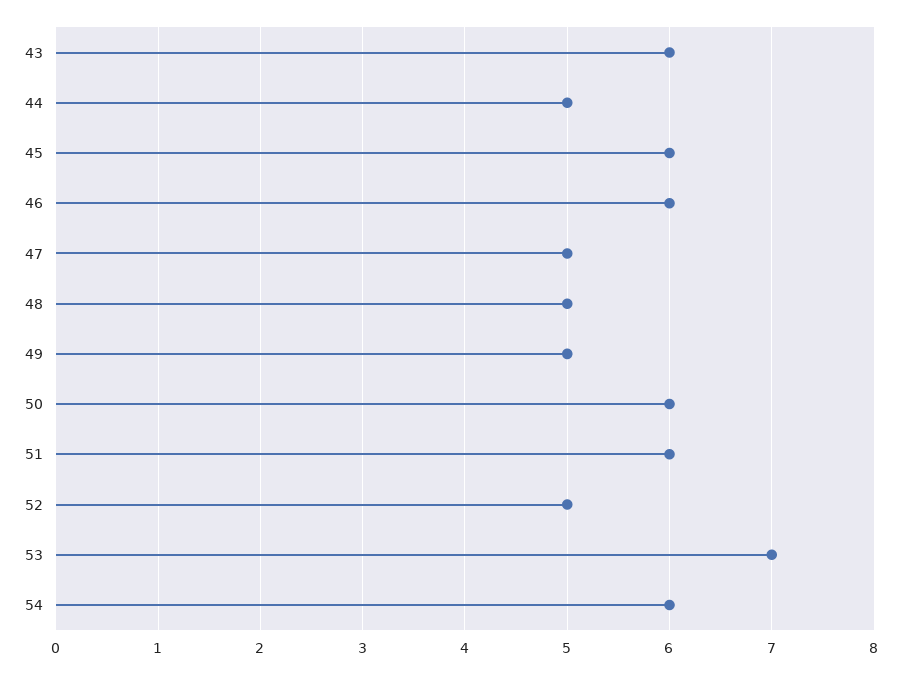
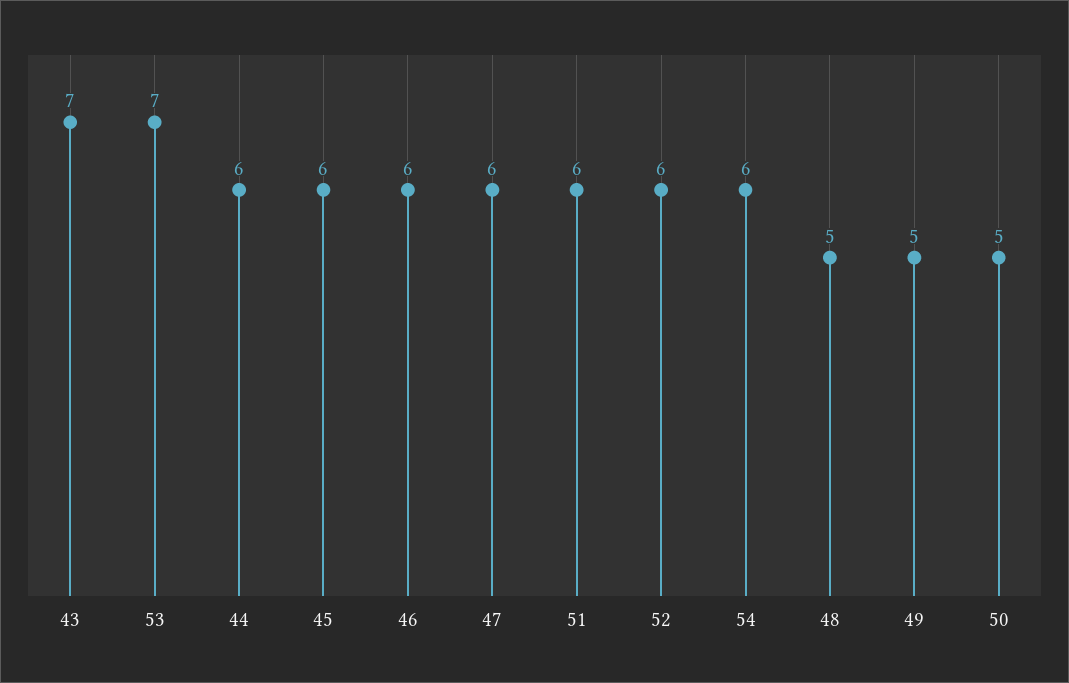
43: 6 -> 7
44: 5 -> 6
47: 5 -> 6
50: 6 -> 5
52: 5 -> 6

